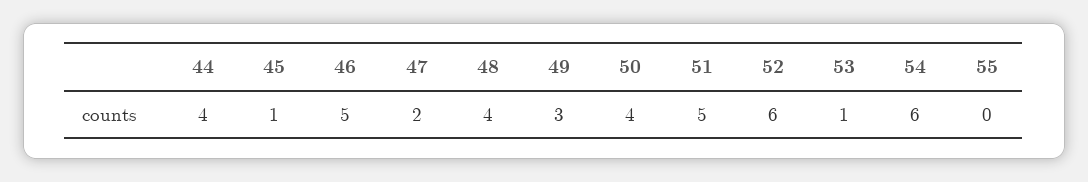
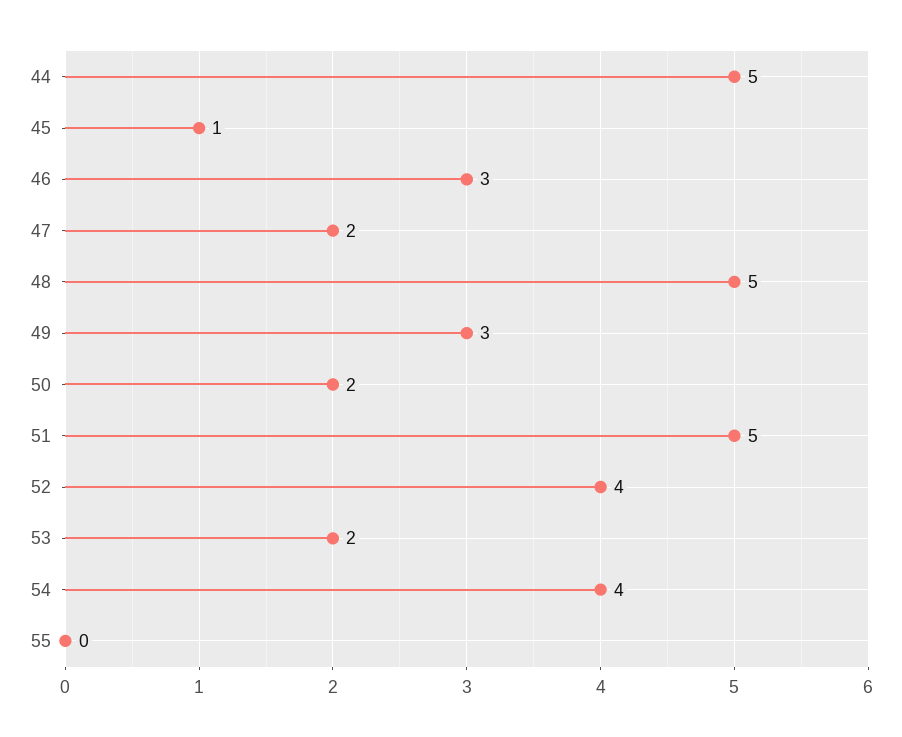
44: 4 -> 5
46: 5 -> 3
48: 4 -> 5
50: 4 -> 2
52: 6 -> 4
53: 1 -> 2
54: 6 -> 4

